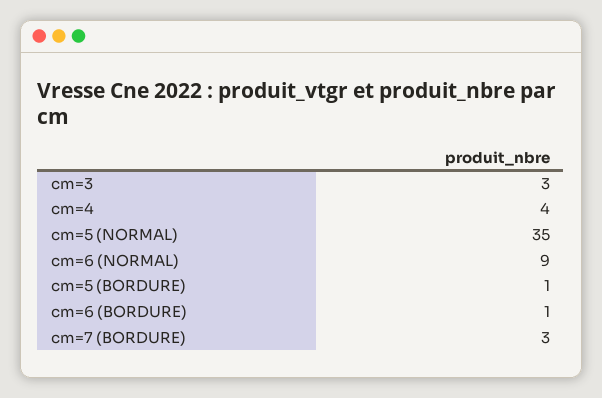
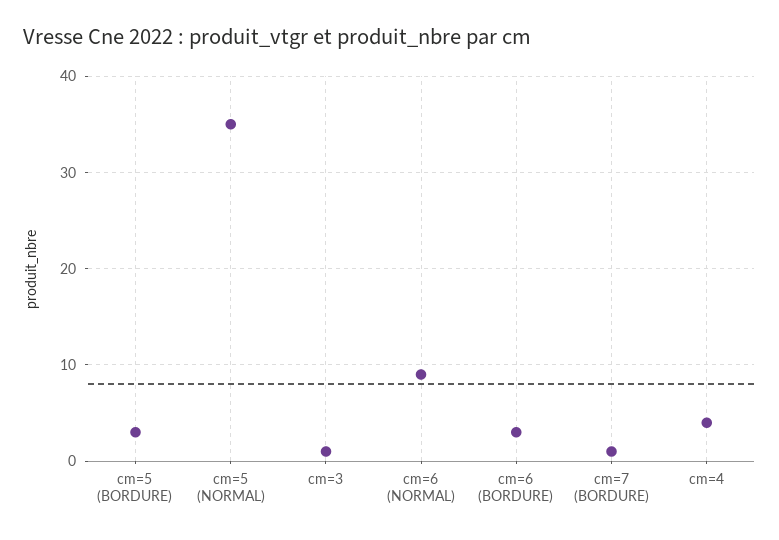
cm=3: 3 -> 1
cm=5 (BORDURE): 1 -> 3
cm=6 (BORDURE): 1 -> 3
cm=7 (BORDURE): 3 -> 1

